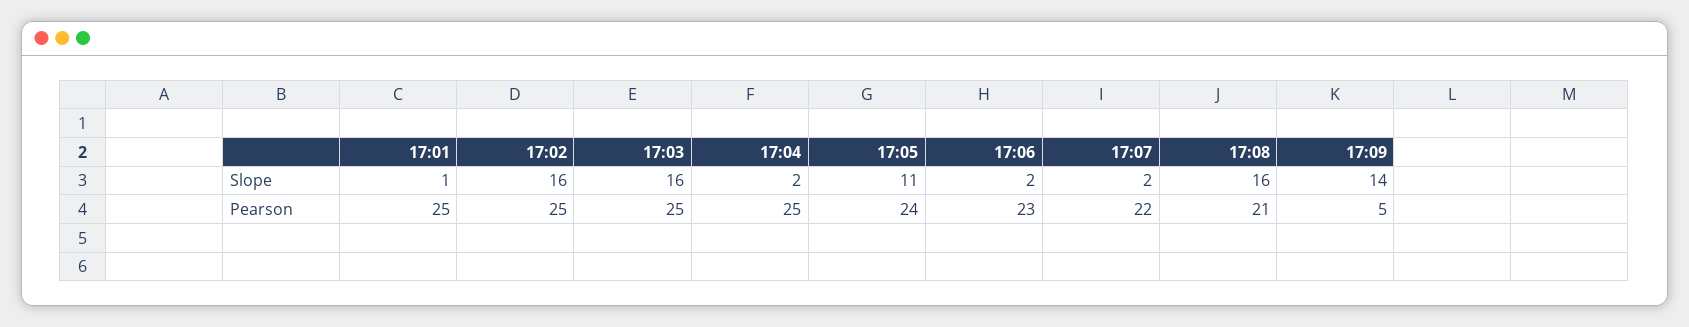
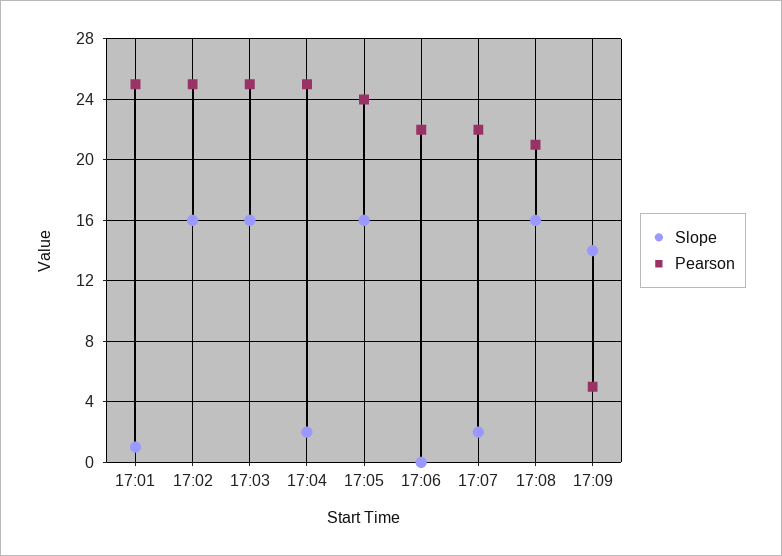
Slope, 17:05: 11 -> 16
Slope, 17:06: 2 -> 0
Pearson, 17:06: 23 -> 22

